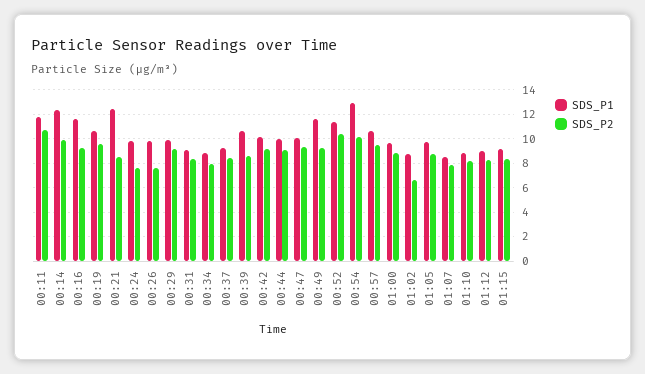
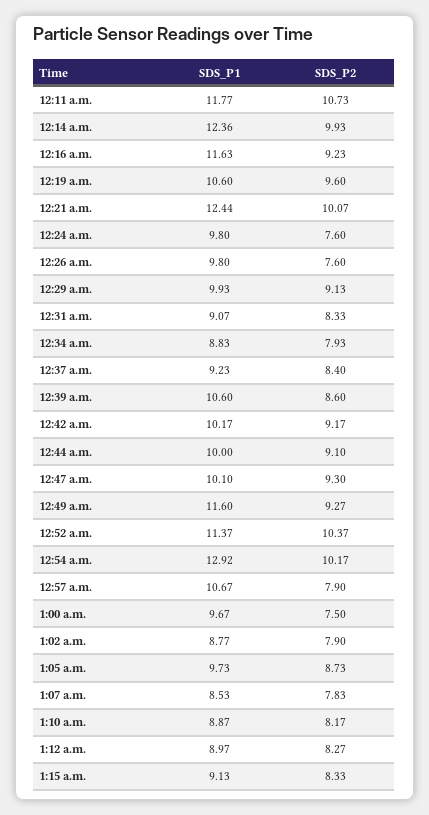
SDS_P2, 00:21: 8.5 -> 10.07
SDS_P2, 00:57: 9.5 -> 7.9
SDS_P2, 01:00: 9 -> 7.5
SDS_P2, 01:02: 6.5 -> 7.9

